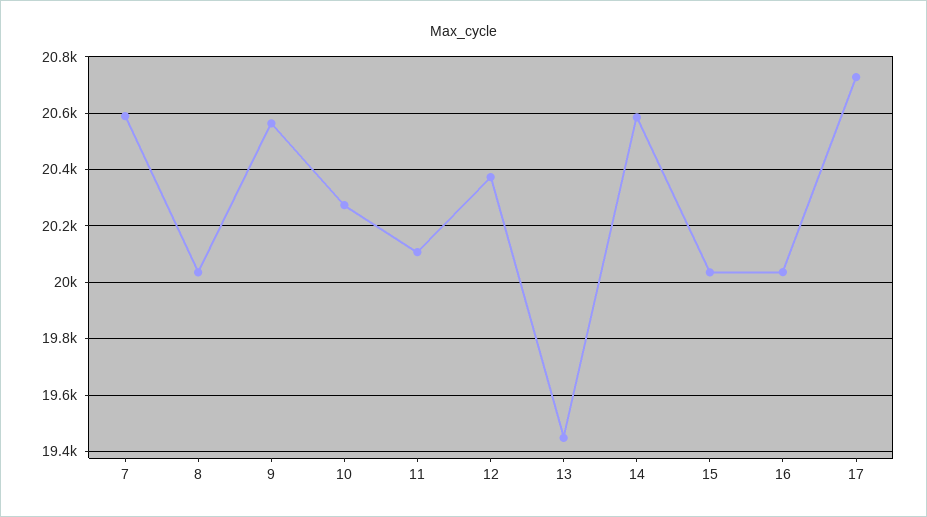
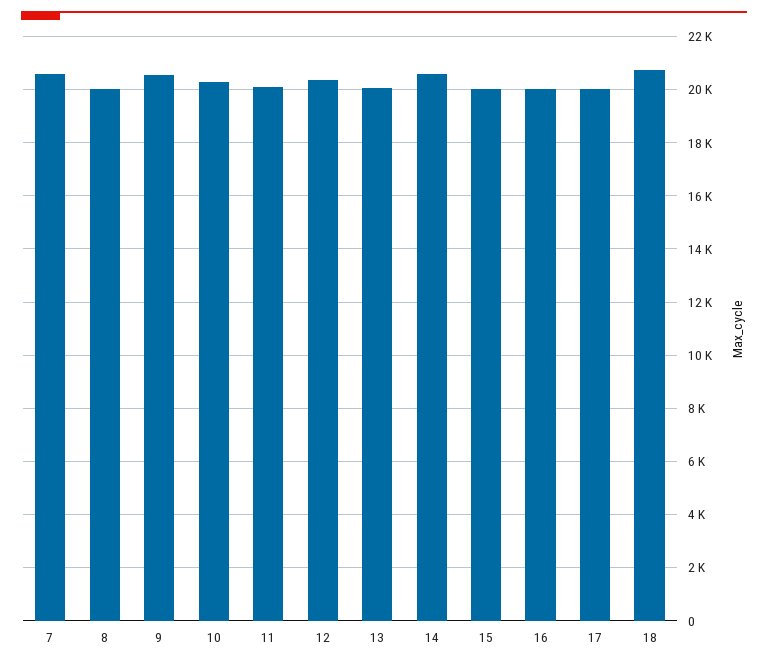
13: 19450 -> 20000
17: 20725 -> 20000
18: none -> 20750

